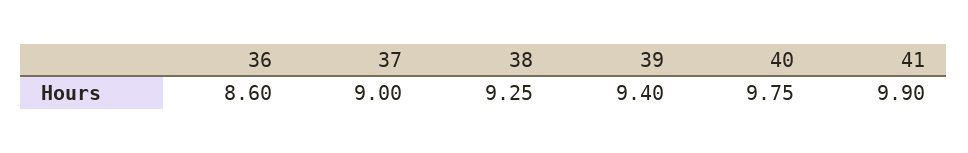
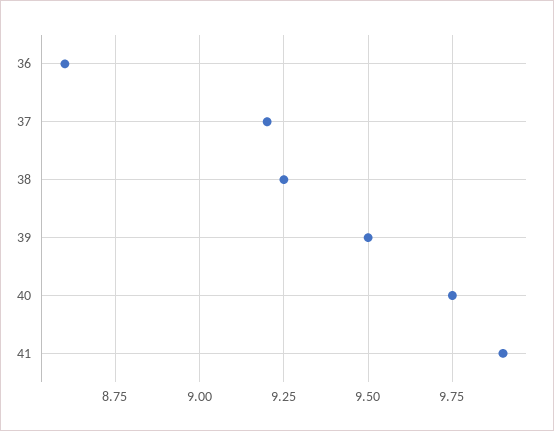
37: 9 -> 9.2
39: 9.4 -> 9.5

